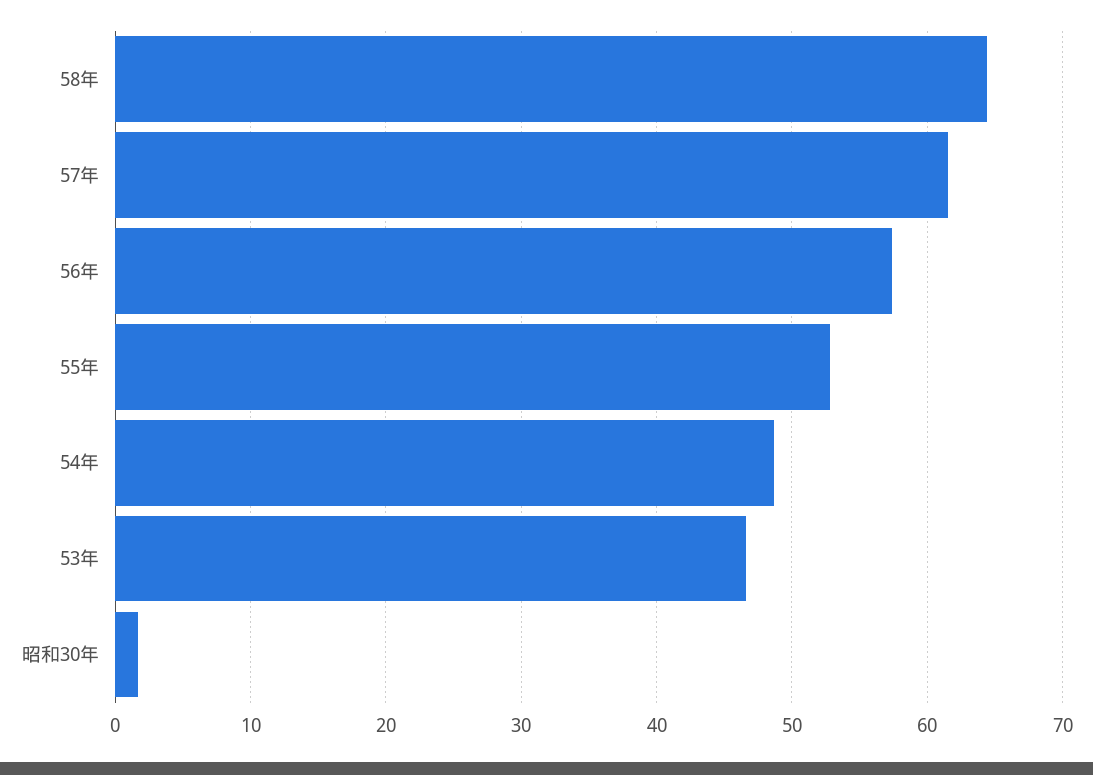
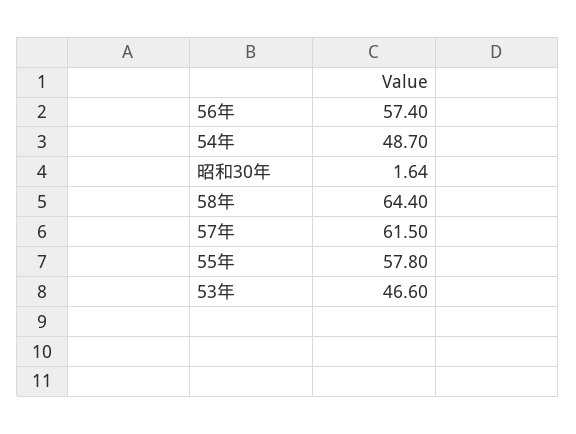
55年: 53 -> 57.8

